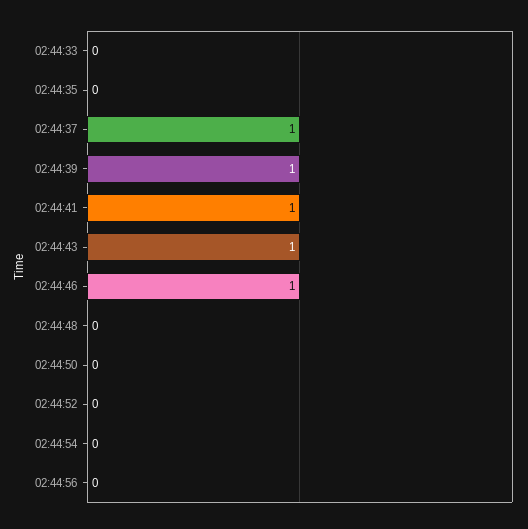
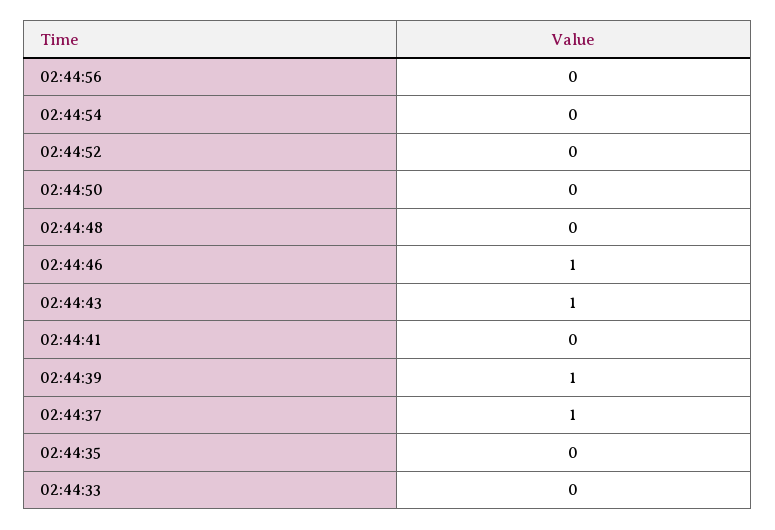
02:44:41: 1 -> 0

